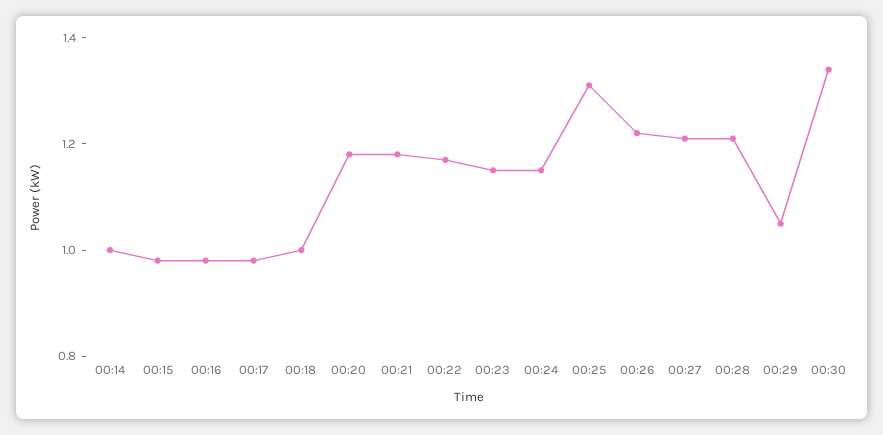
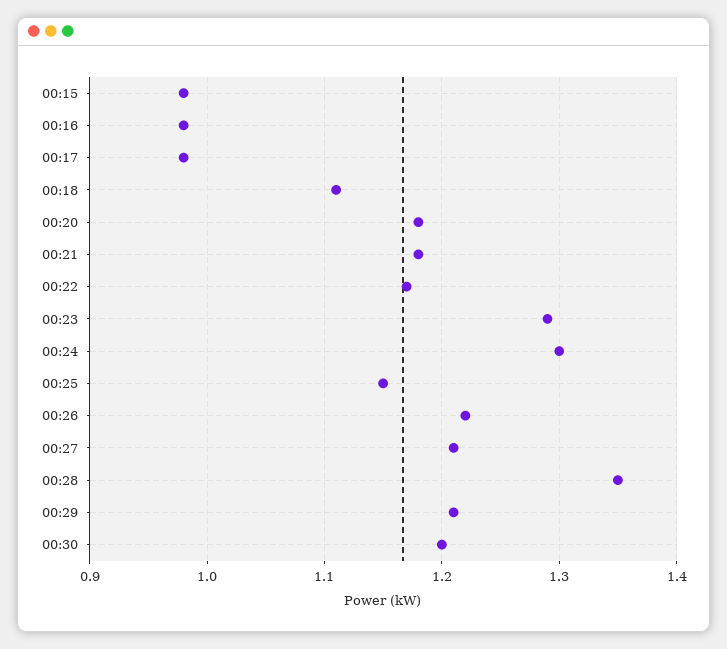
00:14: 1 -> none
00:18: 1 -> 1.11
00:23: 1.15 -> 1.29
00:24: 1.15 -> 1.3
00:25: 1.3 -> 1.15
00:28: 1.2 -> 1.35
00:29: 1.05 -> 1.21
00:30: 1.35 -> 1.2

